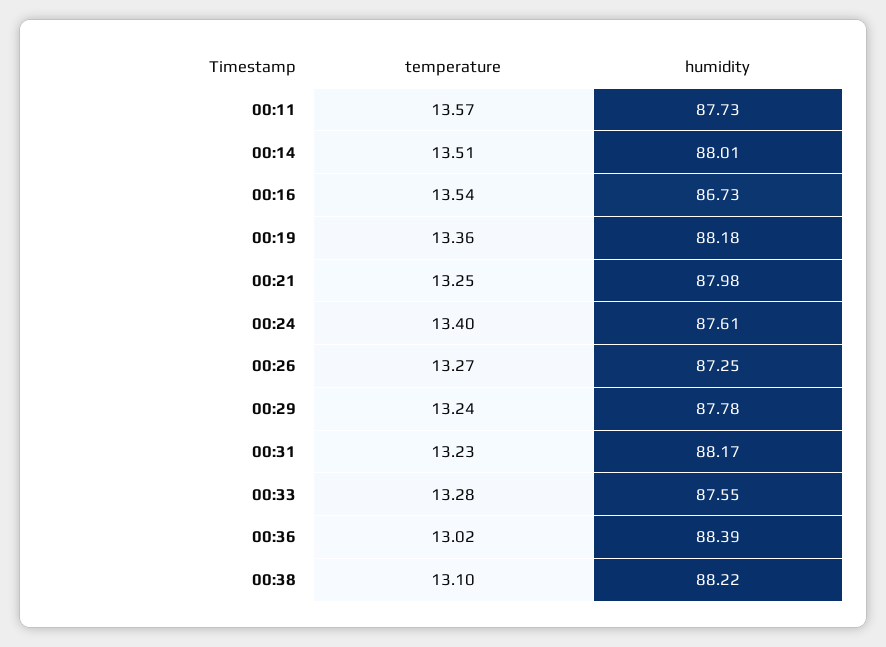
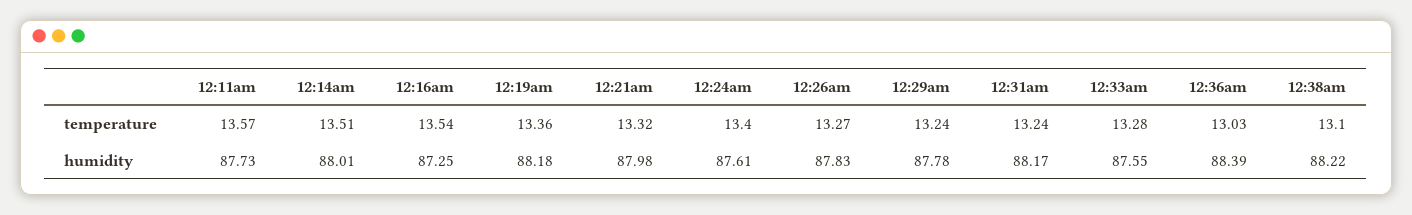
humidity, 00:16: 86.73 -> 87.25
temperature, 00:21: 13.25 -> 13.32
humidity, 00:26: 87.25 -> 87.83
temperature, 00:31: 13.23 -> 13.24
temperature, 00:36: 13.02 -> 13.03

